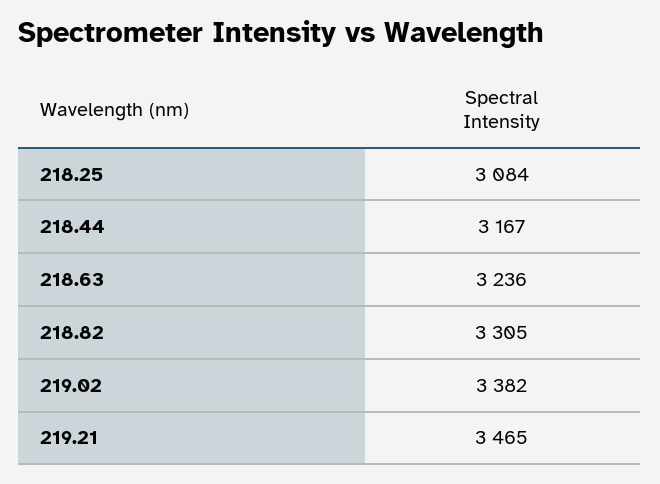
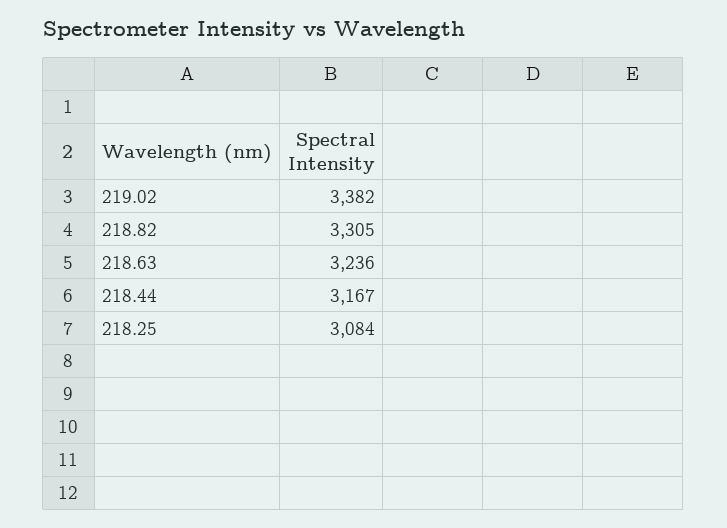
219.21: 3465 -> none

